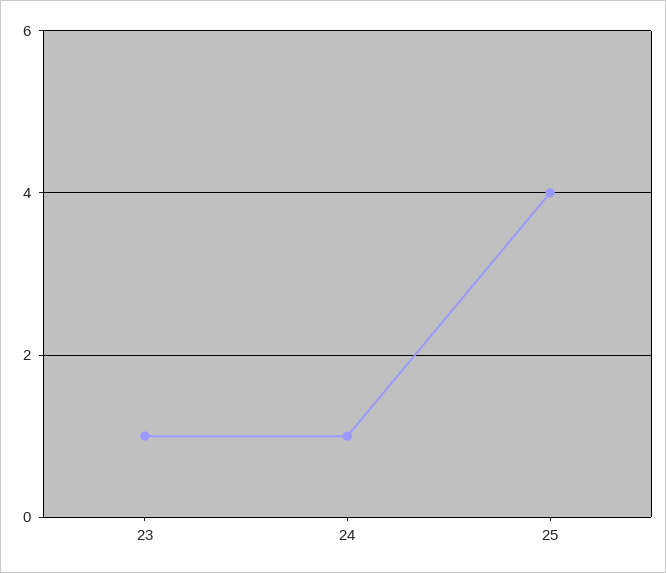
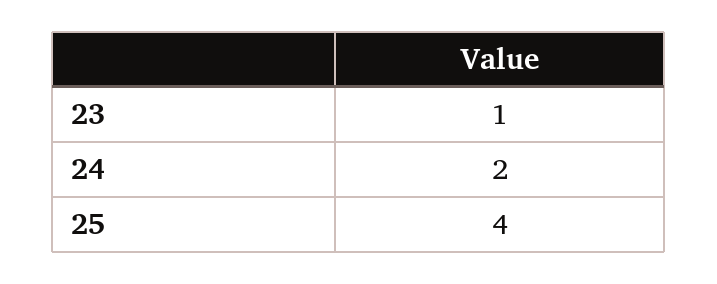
24: 1 -> 2

